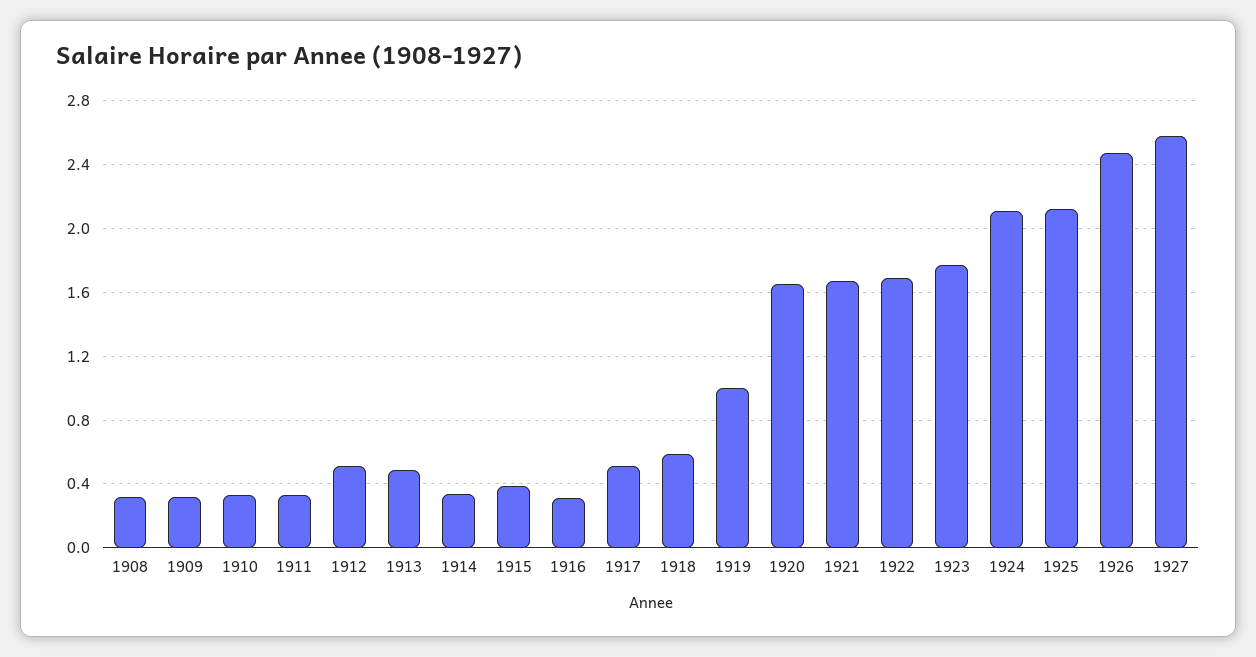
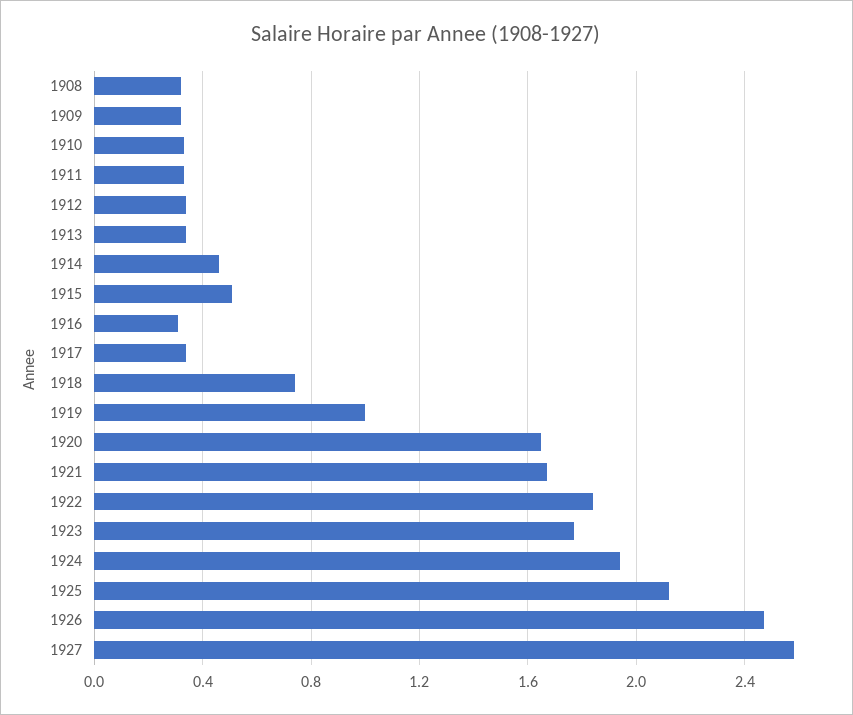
1912: 0.5 -> 0.35
1913: 0.5 -> 0.35
1914: 0.35 -> 0.45
1915: 0.4 -> 0.5
1917: 0.5 -> 0.35
1918: 0.6 -> 0.75
1922: 1.7 -> 1.85
1924: 2.1 -> 1.95

